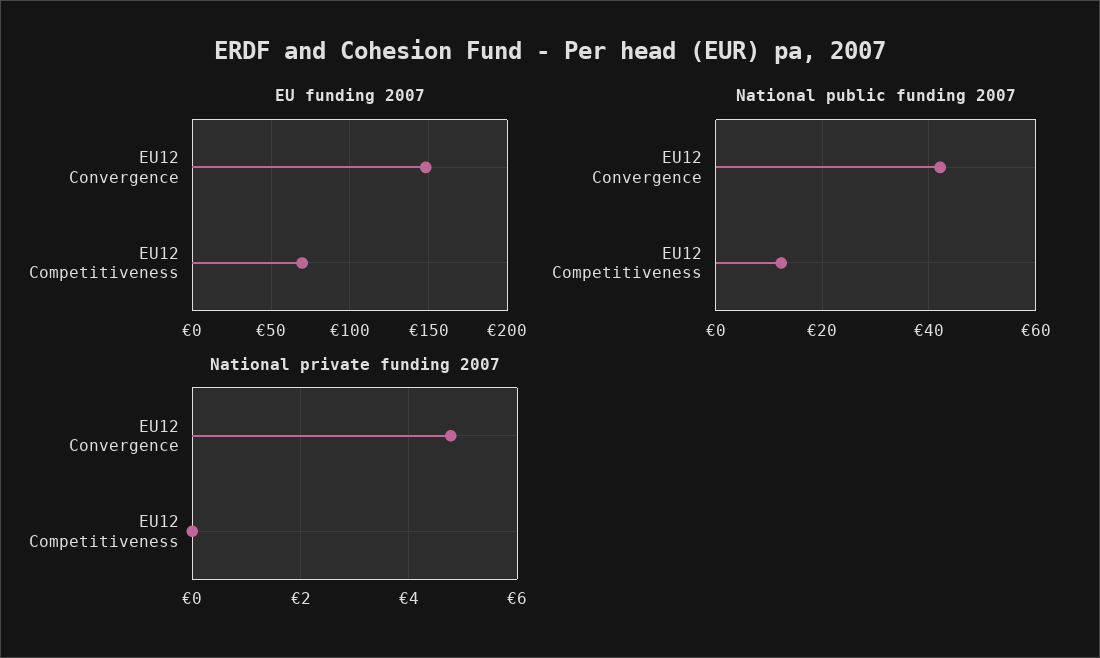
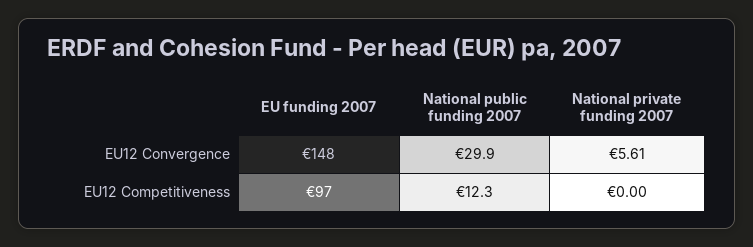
EU funding 2007, EU12 Competitiveness: 70 -> 97
National public funding 2007, EU12 Convergence: 42 -> 29.9
National private funding 2007, EU12 Convergence: 4.8 -> 5.61

